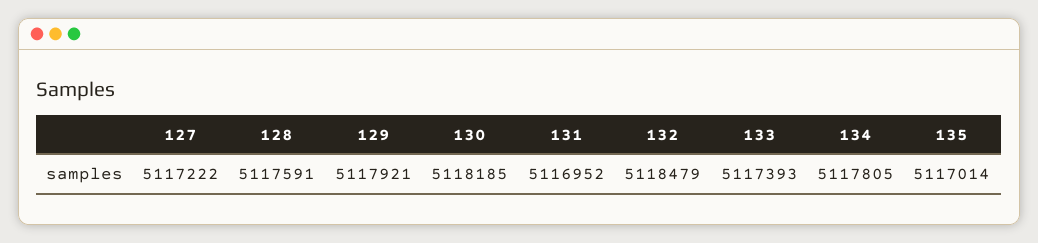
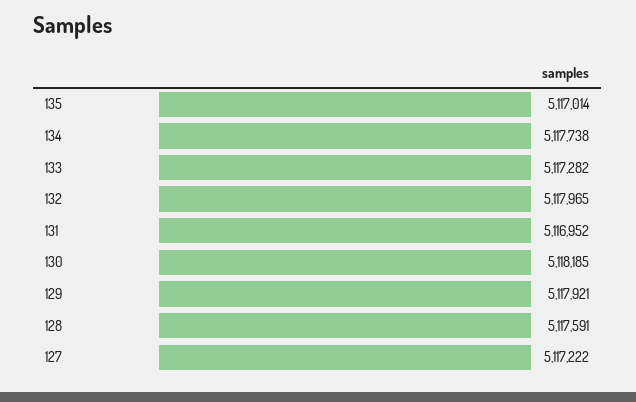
132: 5118479 -> 5117965
133: 5117393 -> 5117282
134: 5117805 -> 5117738

